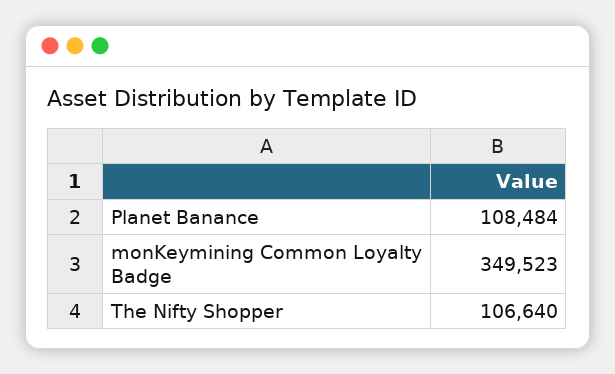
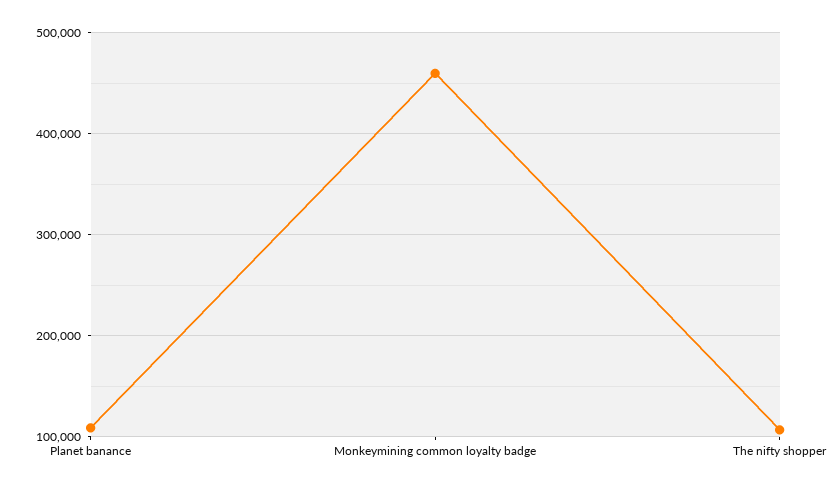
monKeymining Common Loyalty Badge: 349523 -> 460000

